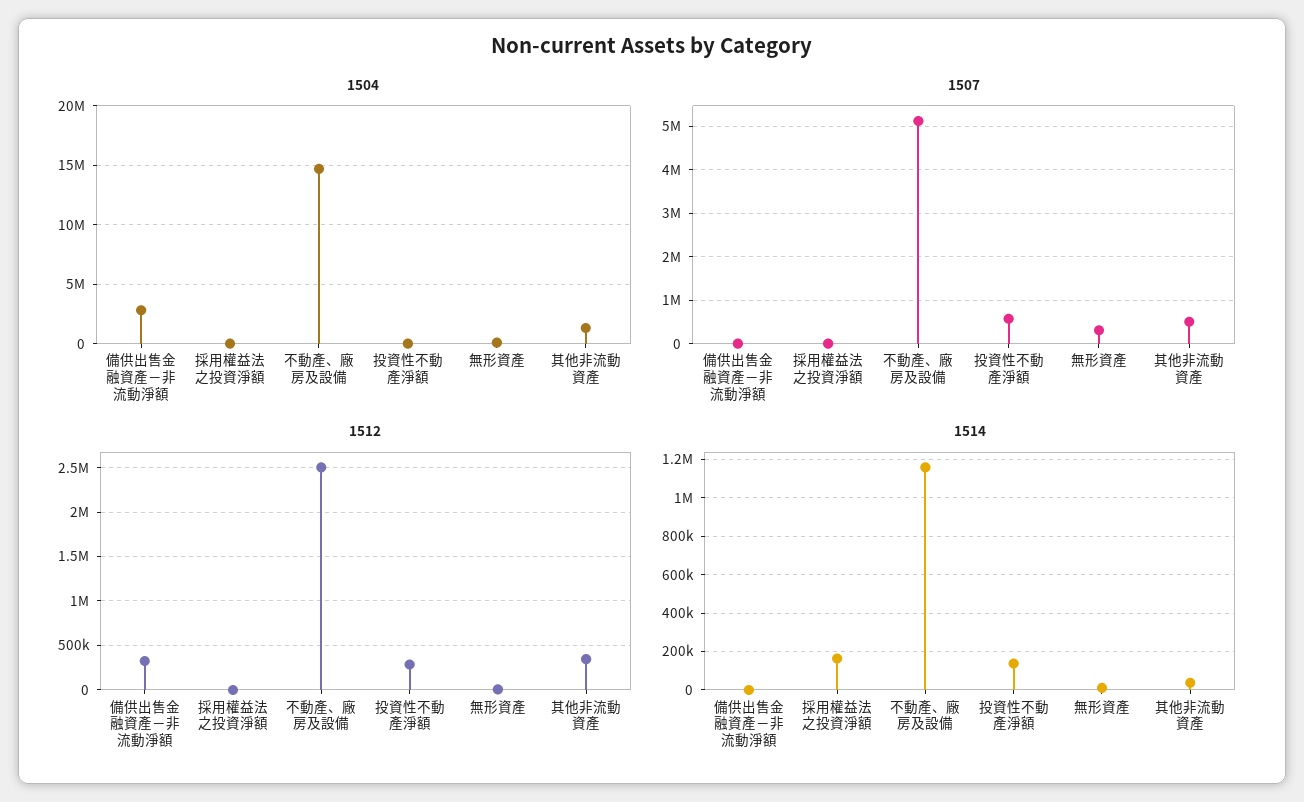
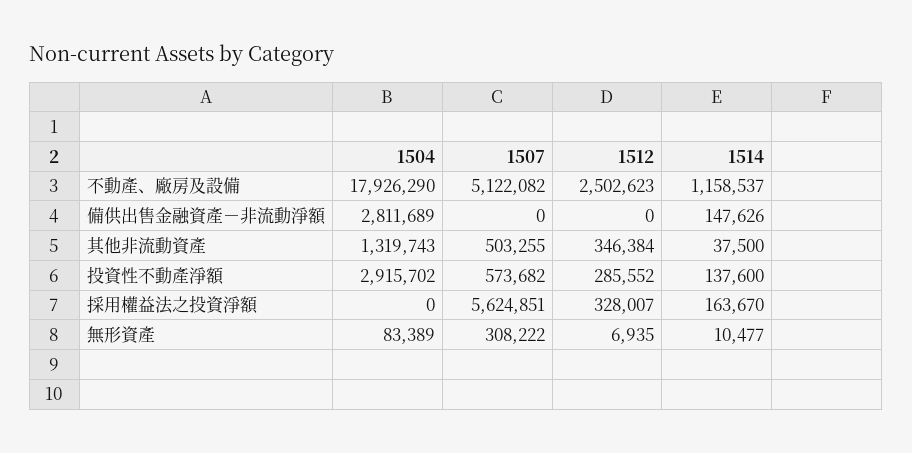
1504, 不動產、廠房及設備: 15000000 -> 17926290
1504, 投資性不動產淨額: 0 -> 2915702
1507, 採用權益法之投資淨額: 0 -> 5624851
1512, 備供出售金融資產－非流動淨額: 300000 -> 0
1512, 採用權益法之投資淨額: 0 -> 328007
1514, 備供出售金融資產－非流動淨額: 0 -> 147626

